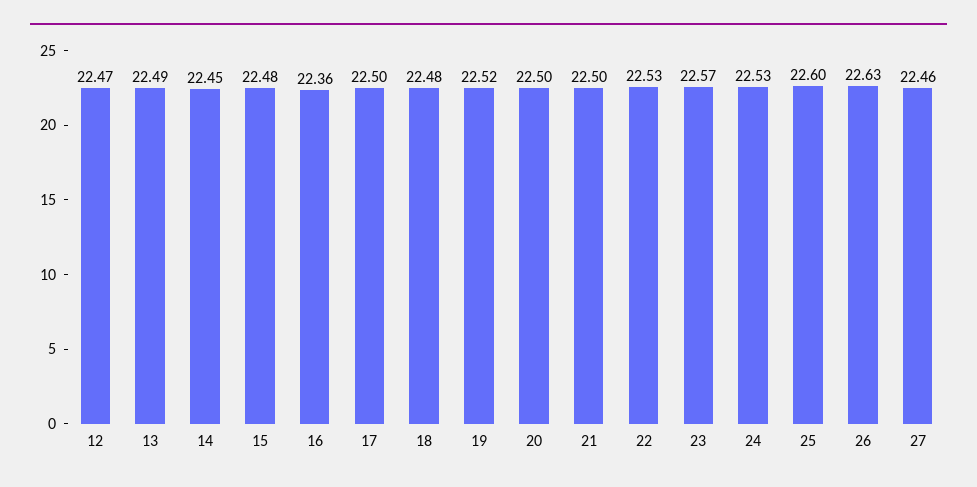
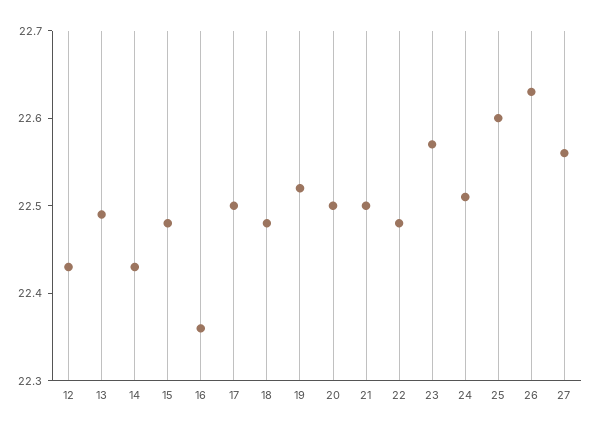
12: 22.47 -> 22.43
14: 22.45 -> 22.43
22: 22.53 -> 22.48
24: 22.53 -> 22.51
27: 22.46 -> 22.56

